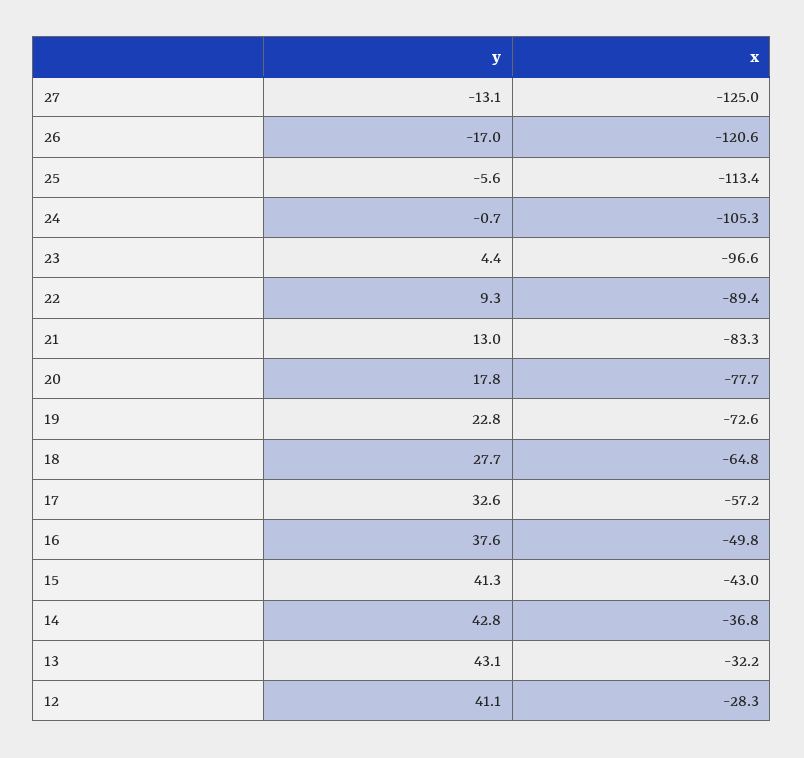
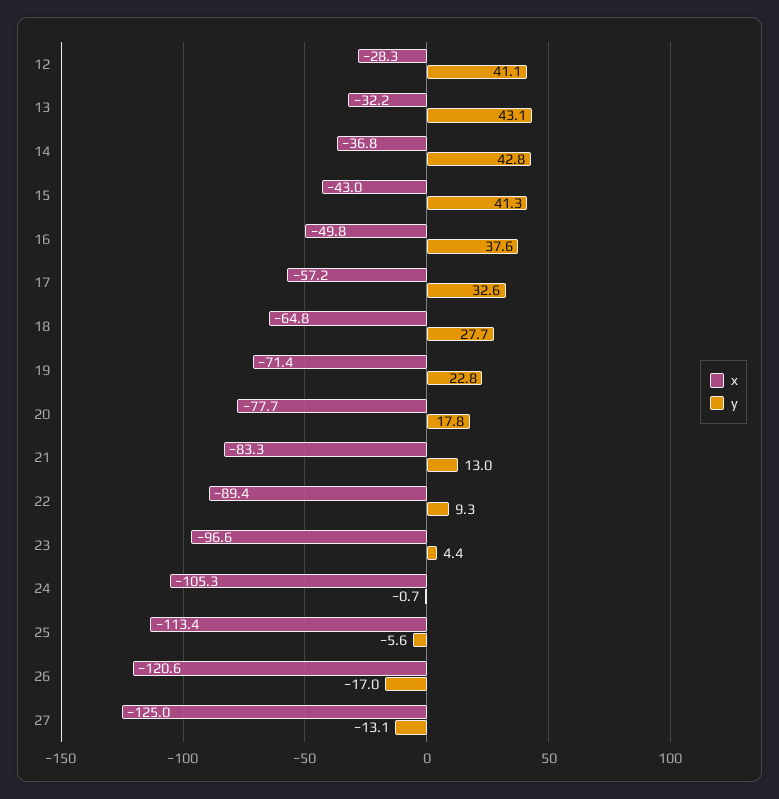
x, 19: -72.6 -> -71.4

